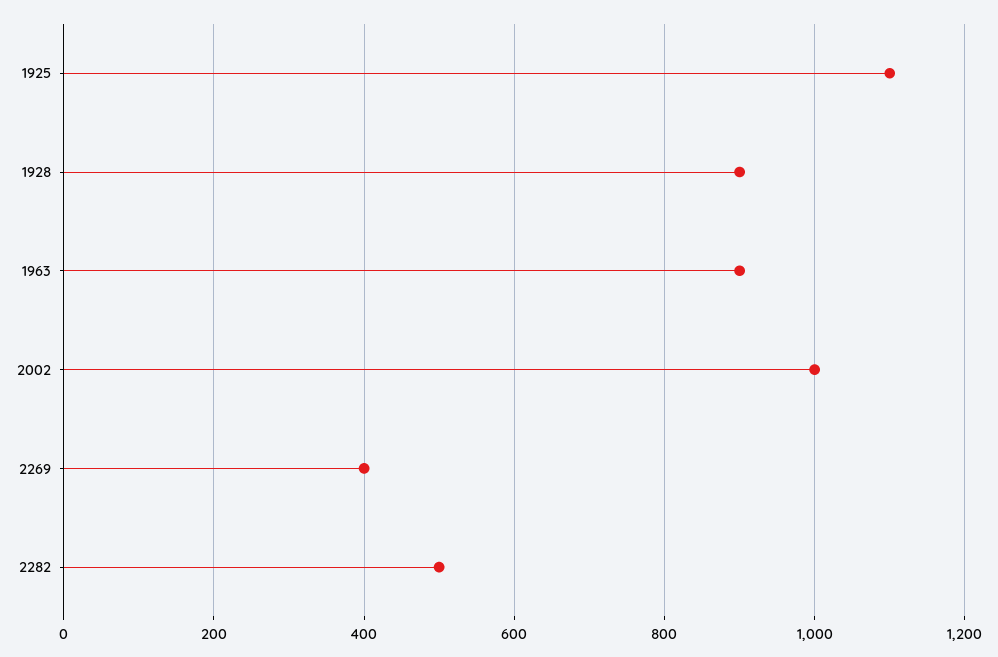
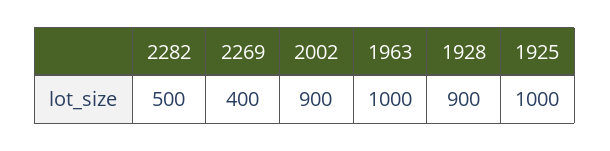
1925: 1100 -> 1000
1963: 900 -> 1000
2002: 1000 -> 900

